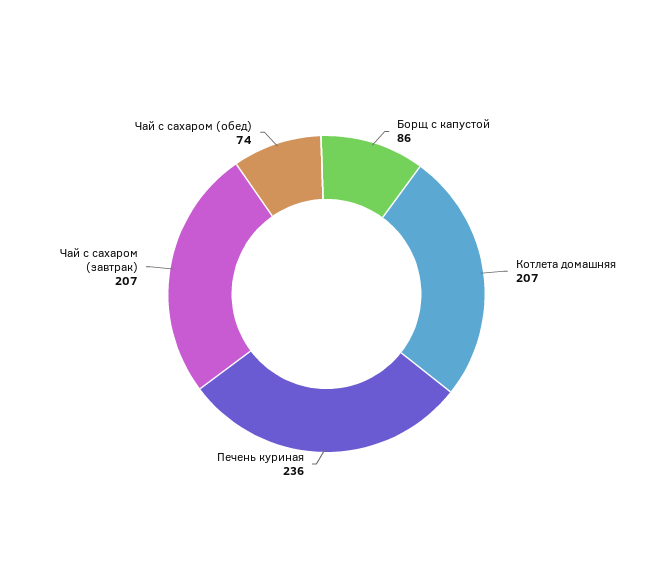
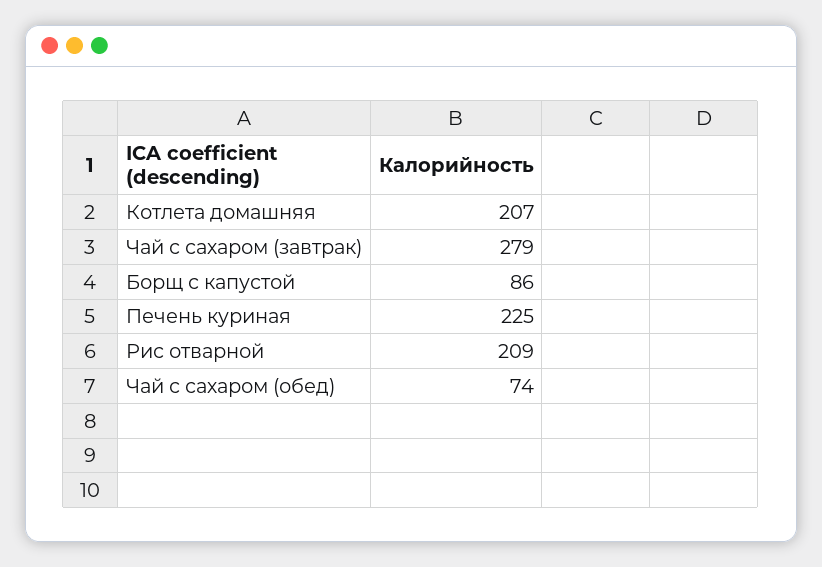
Печень куриная: 236 -> 225
Чай с сахаром (завтрак): 207 -> 279
Рис отварной: none -> 209

